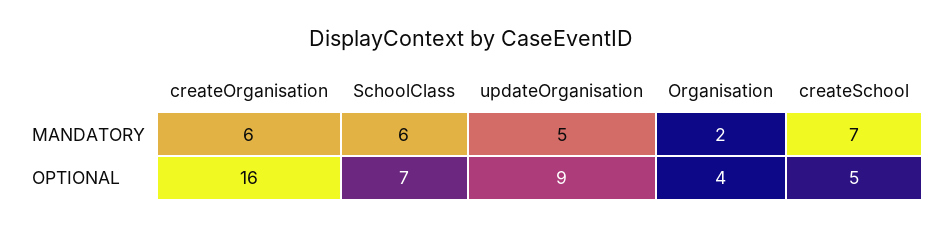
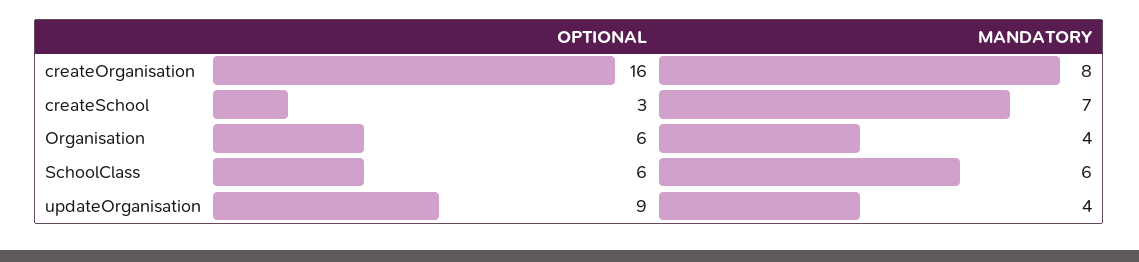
createOrganisation, MANDATORY: 6 -> 8
updateOrganisation, MANDATORY: 5 -> 4
Organisation, MANDATORY: 2 -> 4
SchoolClass, OPTIONAL: 7 -> 6
Organisation, OPTIONAL: 4 -> 6
createSchool, OPTIONAL: 5 -> 3

